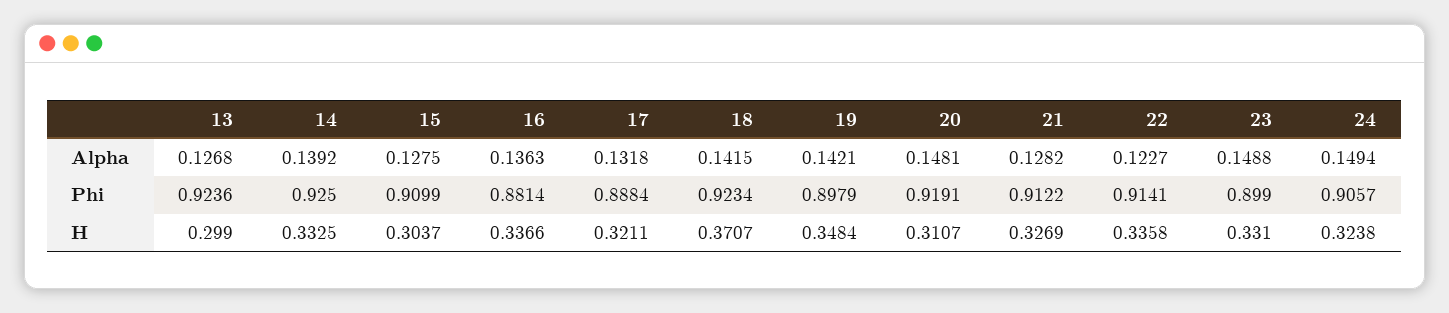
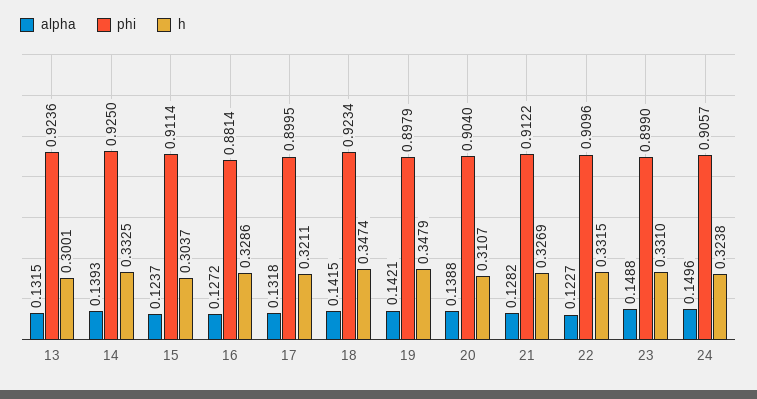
Alpha, 13: 0.1268 -> 0.1315
Alpha, 14: 0.1392 -> 0.1393
Alpha, 15: 0.1275 -> 0.1237
Alpha, 16: 0.1363 -> 0.1272
Alpha, 20: 0.1481 -> 0.1388
Alpha, 24: 0.1494 -> 0.1496
Phi, 15: 0.9099 -> 0.9114
Phi, 17: 0.8884 -> 0.8995
Phi, 20: 0.9191 -> 0.904
Phi, 22: 0.9141 -> 0.9096
H, 13: 0.299 -> 0.3001
H, 16: 0.3366 -> 0.3286
H, 18: 0.3707 -> 0.3474
H, 19: 0.3484 -> 0.3479
H, 22: 0.3358 -> 0.3315

